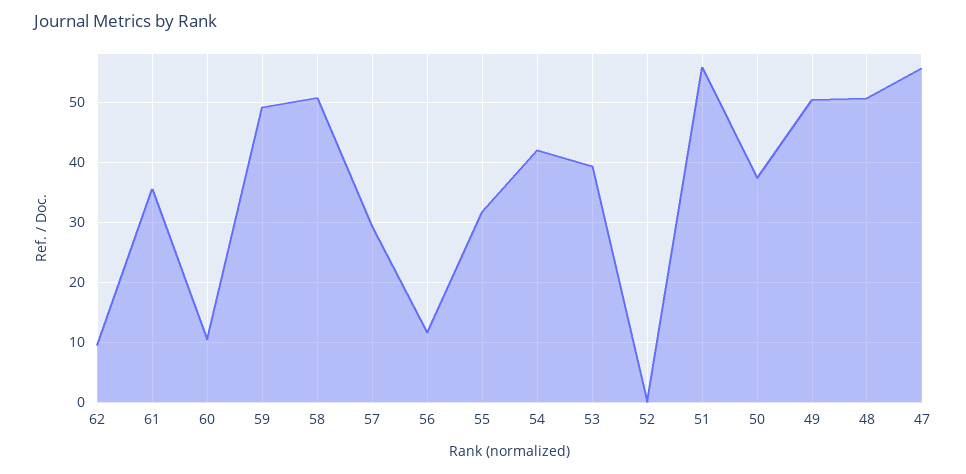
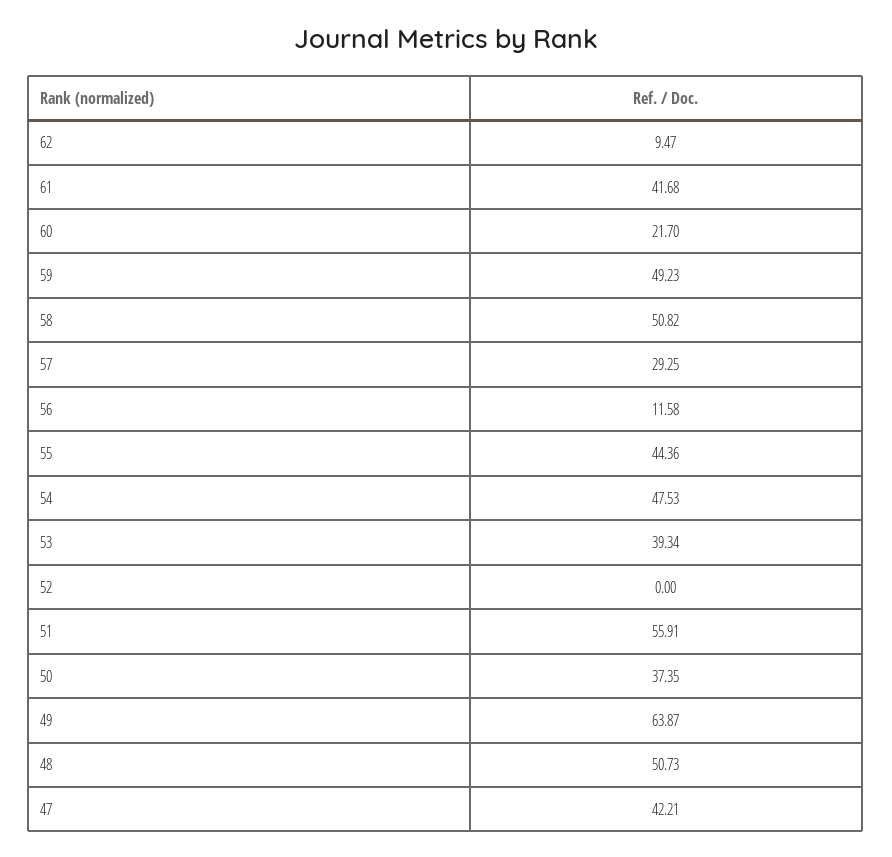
61: 36 -> 41.68
60: 10 -> 21.7
55: 32 -> 44.36
54: 42 -> 47.53
49: 50 -> 63.87
47: 56 -> 42.21

